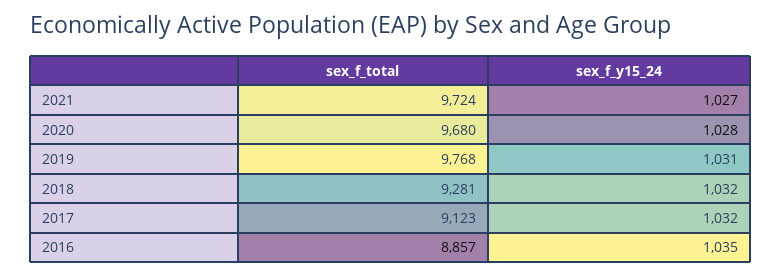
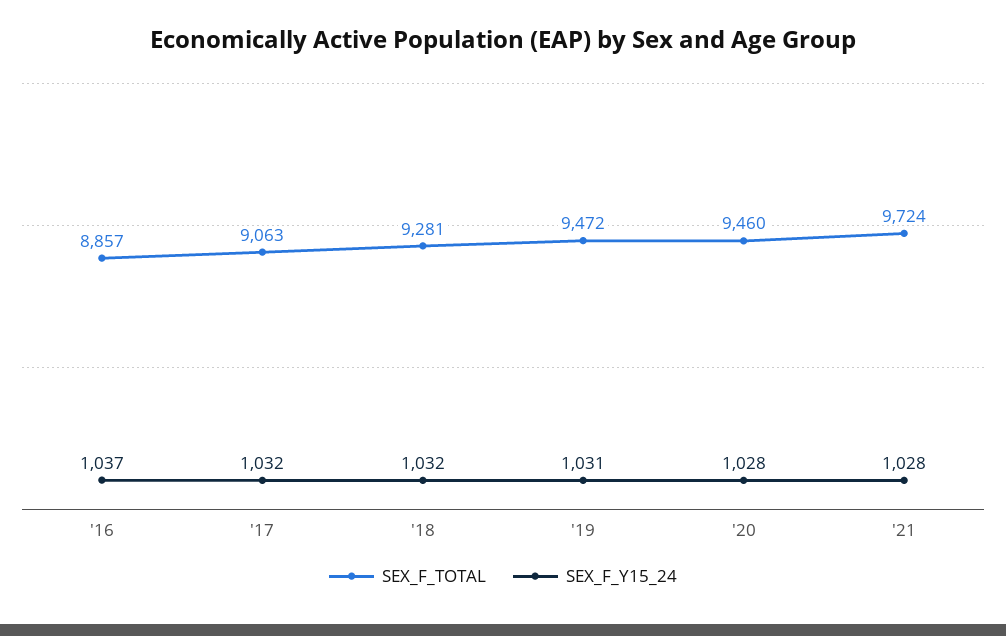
sex_f_y15_24, 2021: 1027 -> 1028
sex_f_total, 2020: 9680 -> 9460
sex_f_total, 2019: 9768 -> 9472
sex_f_total, 2017: 9123 -> 9063
sex_f_y15_24, 2016: 1035 -> 1037

